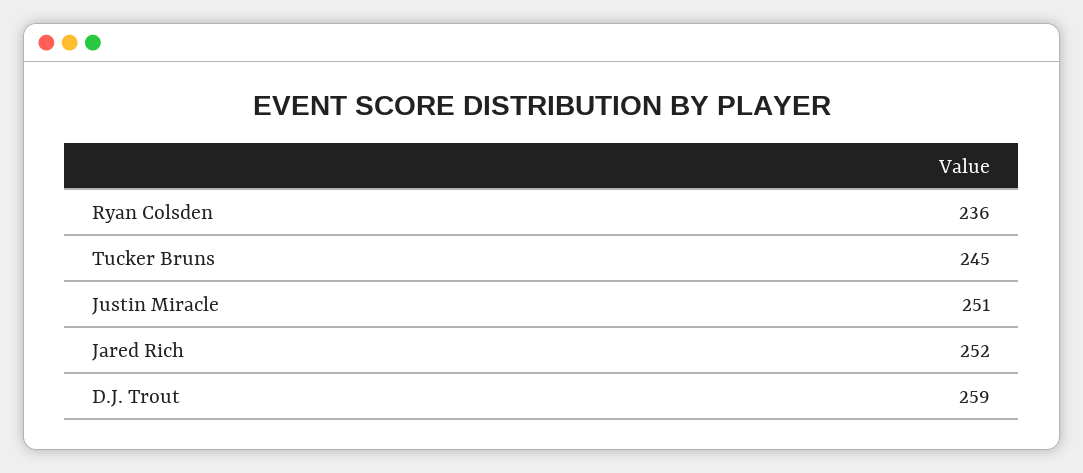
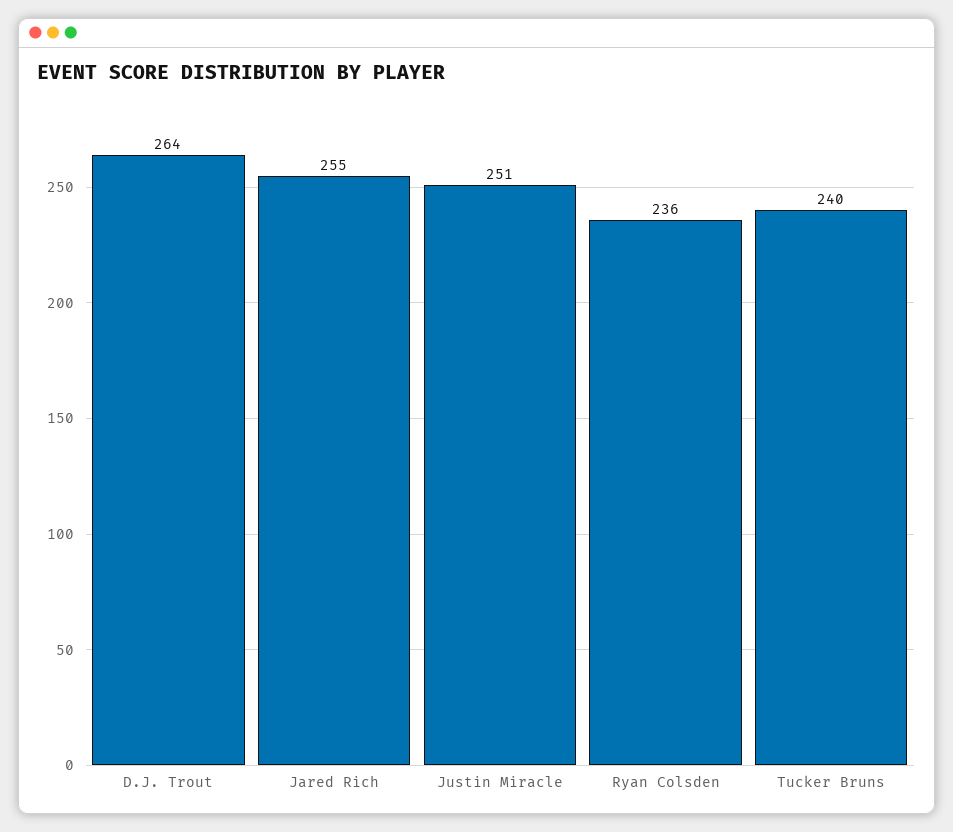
Tucker Bruns: 245 -> 240
Jared Rich: 252 -> 255
D.J. Trout: 259 -> 264

